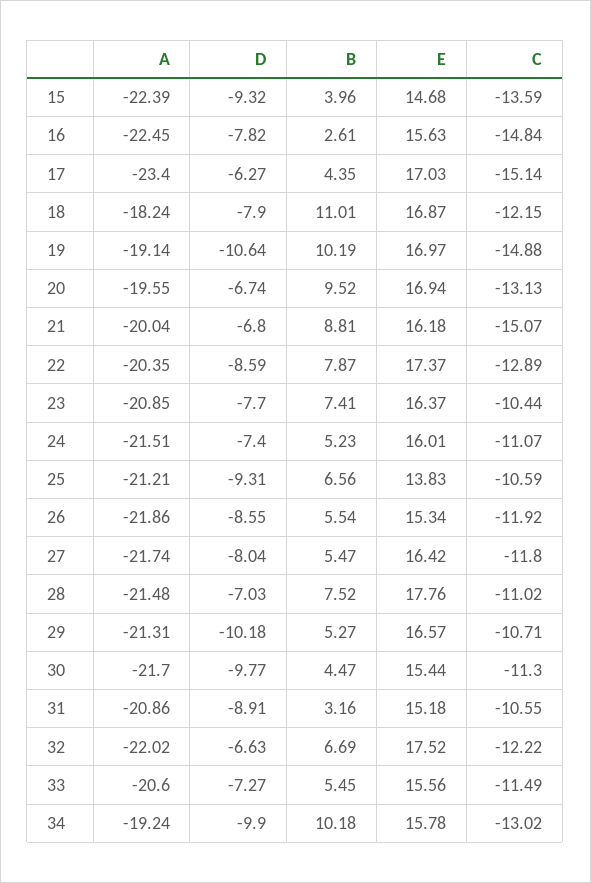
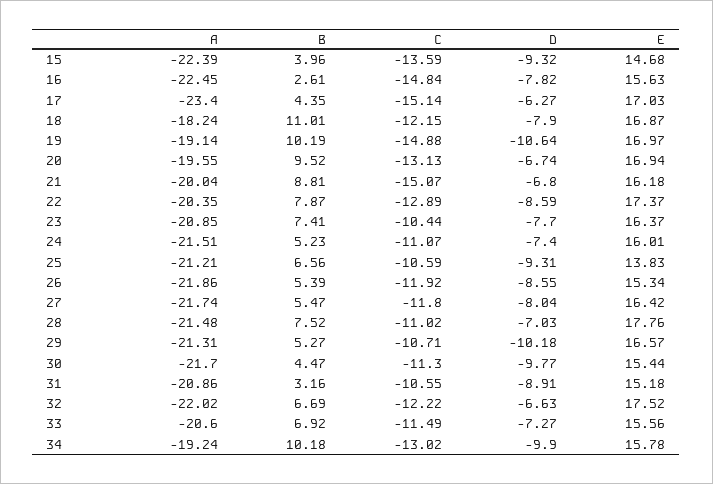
B, 26: 5.54 -> 5.39
B, 33: 5.45 -> 6.92

